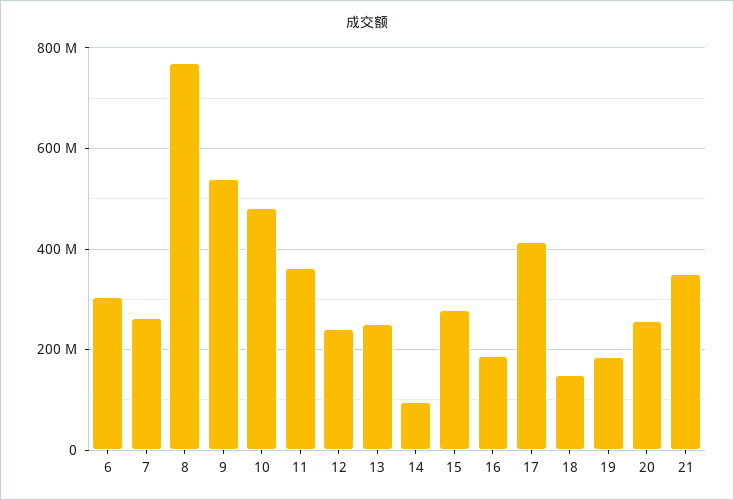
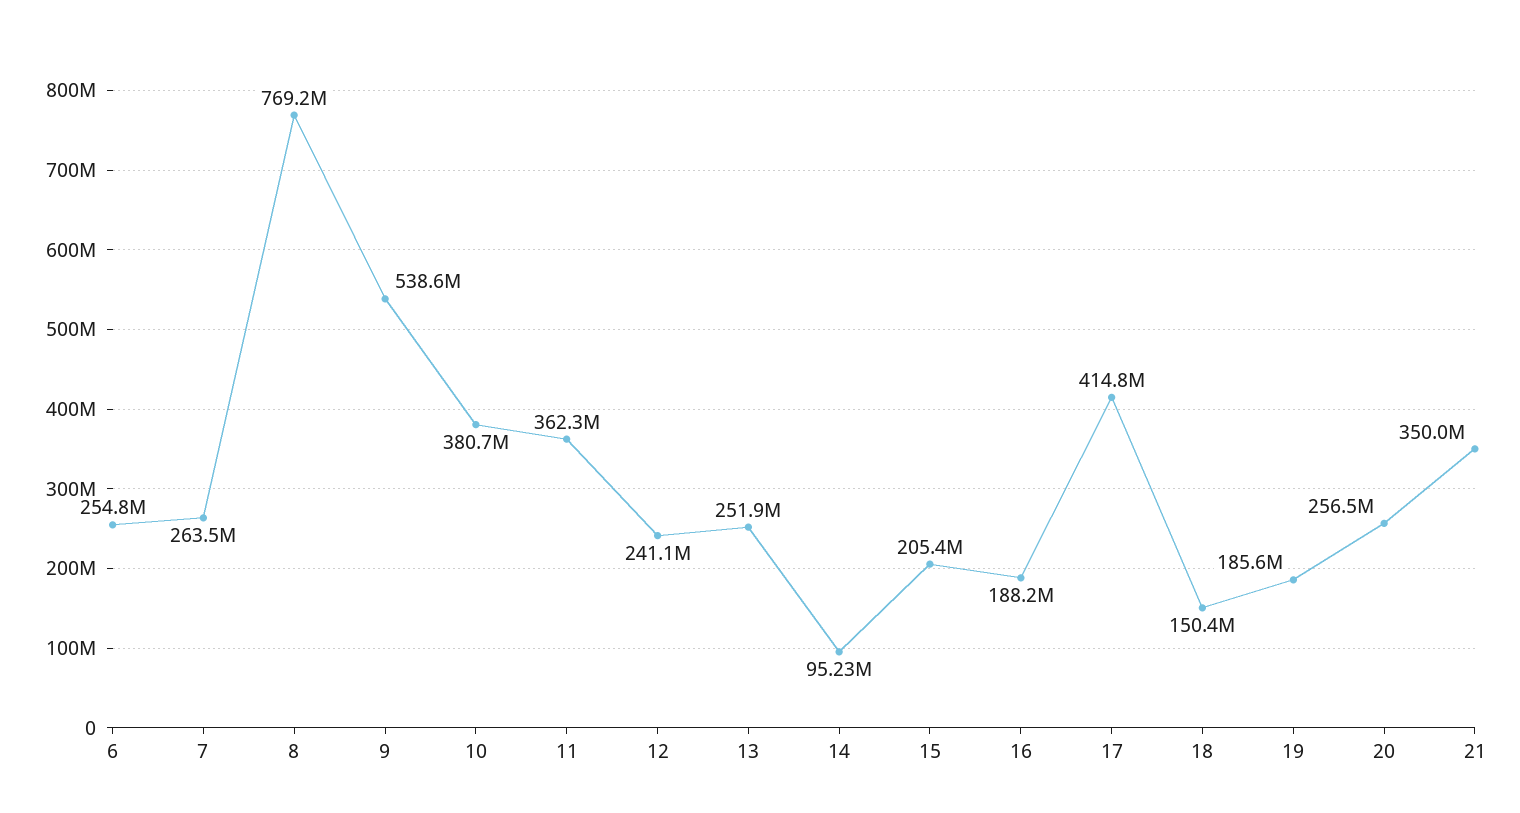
6: 300000000 -> 254800000
10: 480000000 -> 380700000
15: 280000000 -> 205400000

